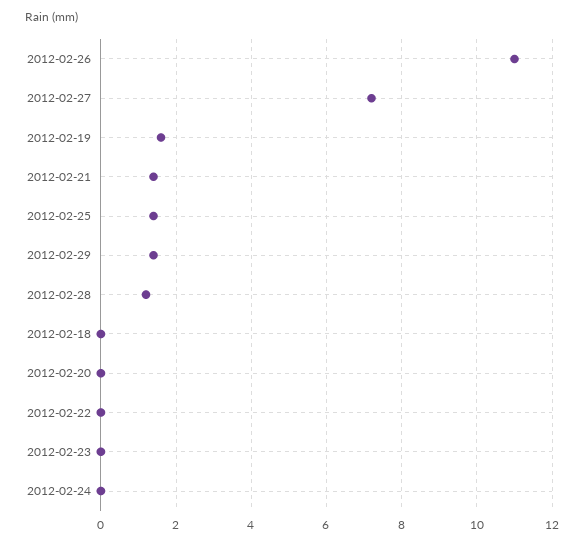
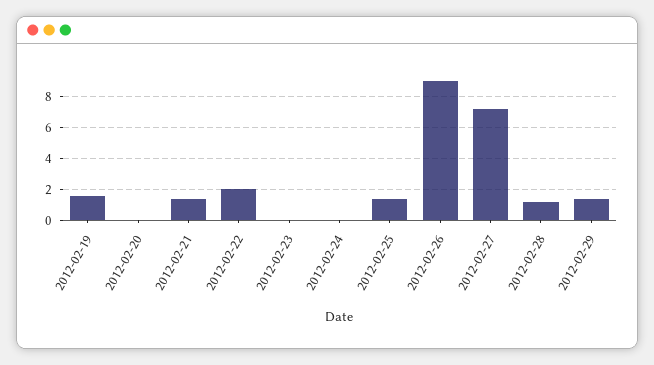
2012-02-26: 11 -> 9
2012-02-18: 0 -> none
2012-02-22: 0 -> 2

